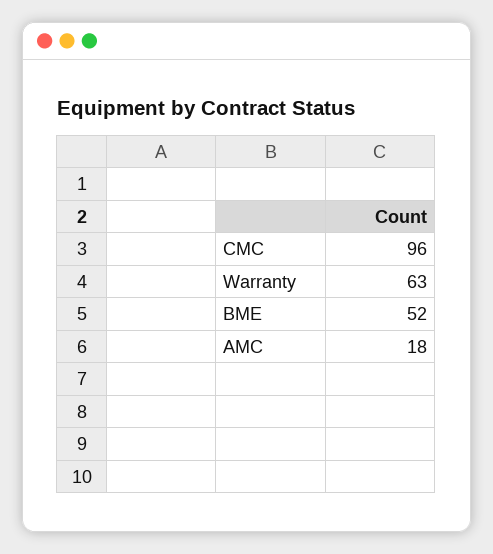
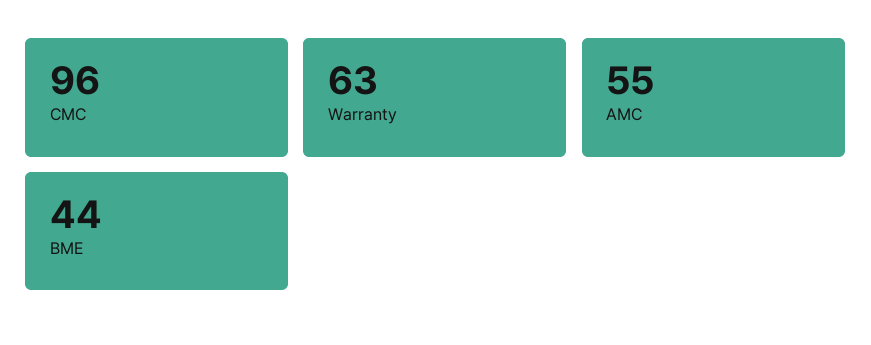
BME: 52 -> 44
AMC: 18 -> 55

